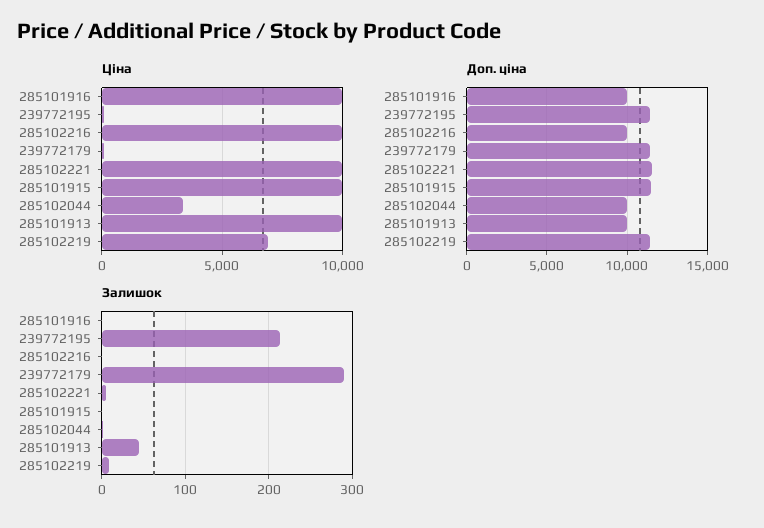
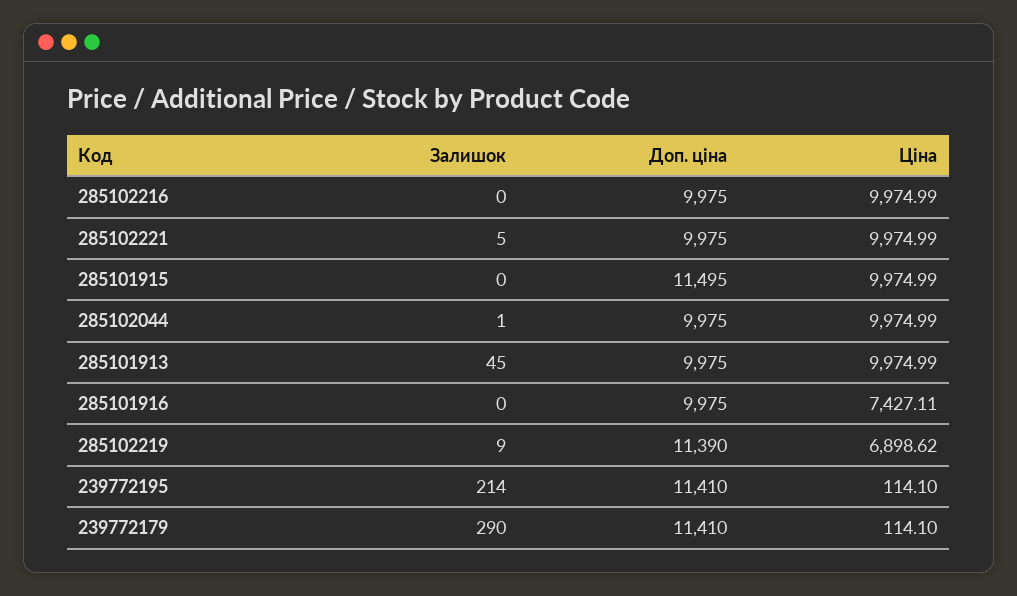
Ціна, 285101916: 10000 -> 7427.11
Ціна, 285102044: 3500 -> 9974.99
Доп. ціна, 285102221: 11500 -> 9975

